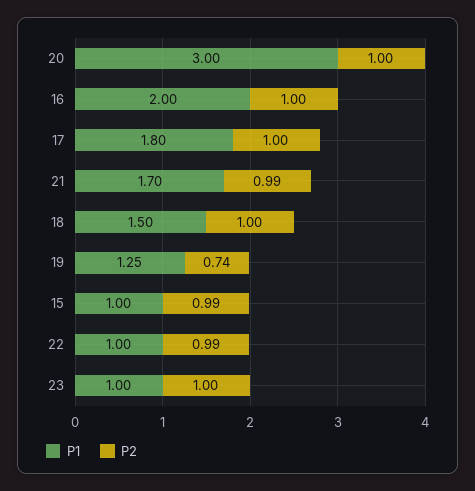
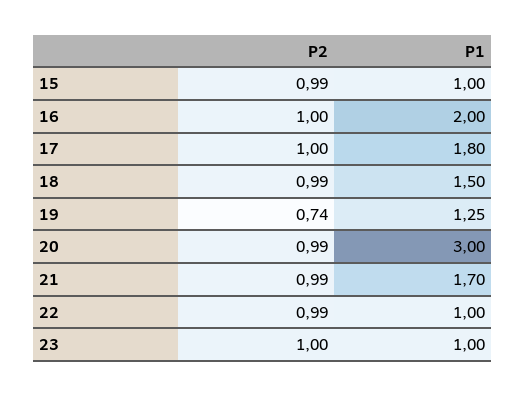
P2, 20: 1 -> 0.99
P2, 18: 1 -> 0.99

